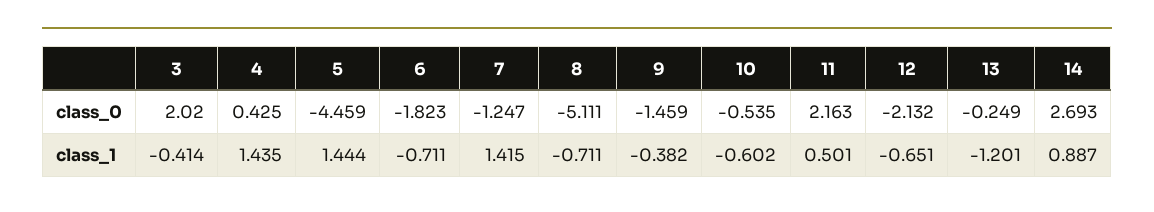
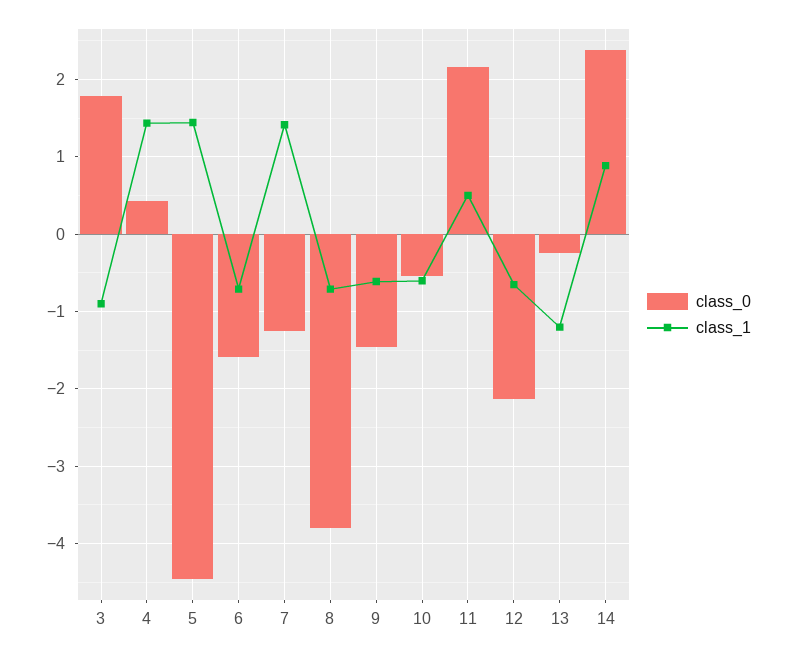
class_0, 3: 2.02 -> 1.8
class_0, 6: -1.823 -> -1.6
class_0, 8: -5.111 -> -3.8
class_0, 14: 2.693 -> 2.4
class_1, 3: -0.414 -> -0.9
class_1, 9: -0.382 -> -0.6

